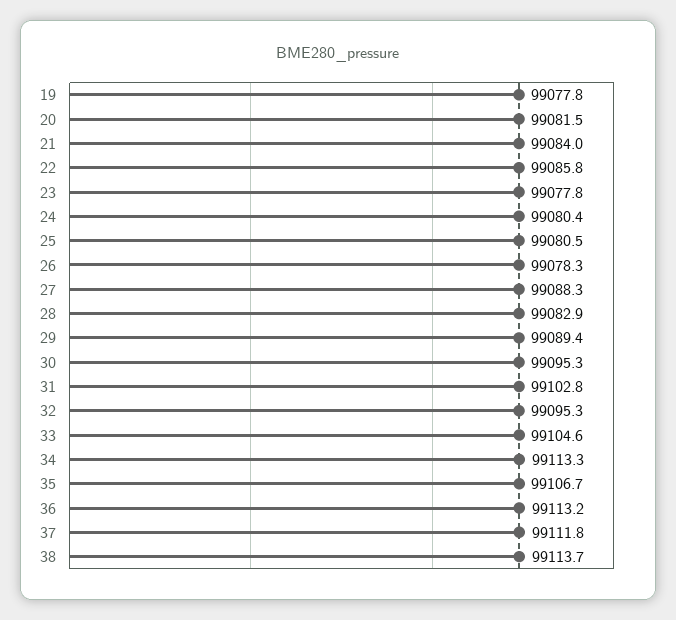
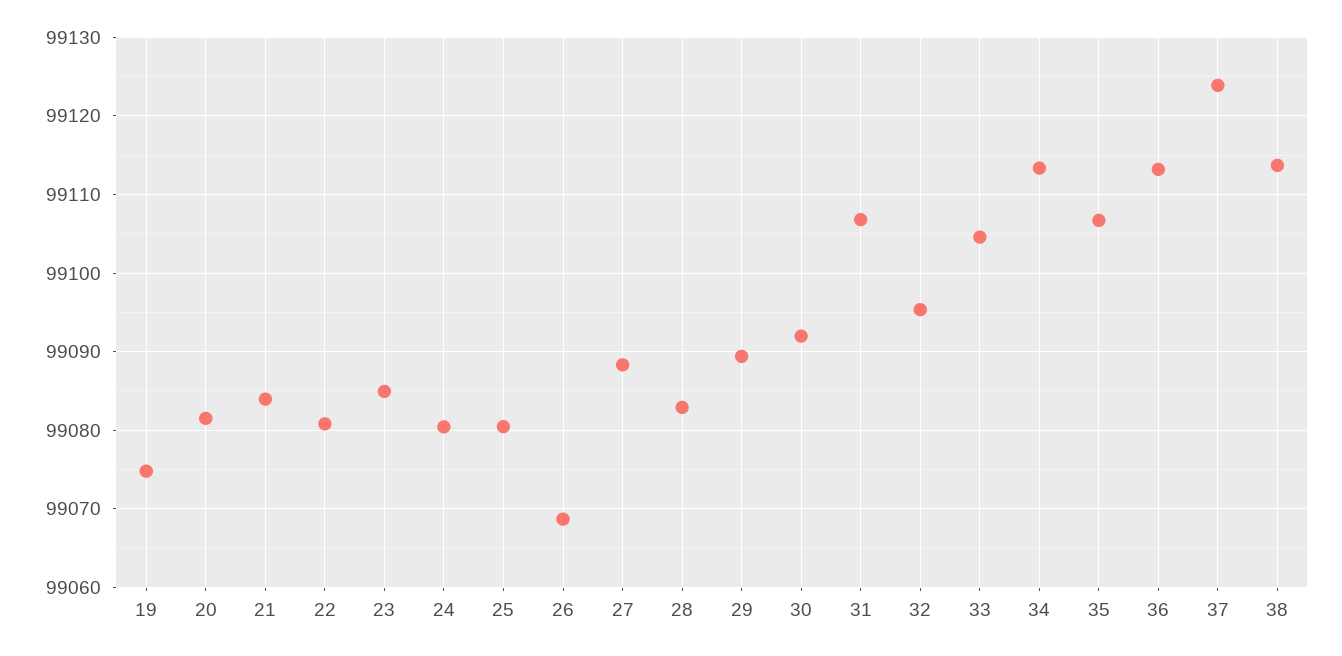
19: 99077.8 -> 99075
22: 99085.8 -> 99081
23: 99077.8 -> 99085
26: 99078.3 -> 99069
30: 99095.3 -> 99092
31: 99102.8 -> 99107
37: 99111.8 -> 99124

